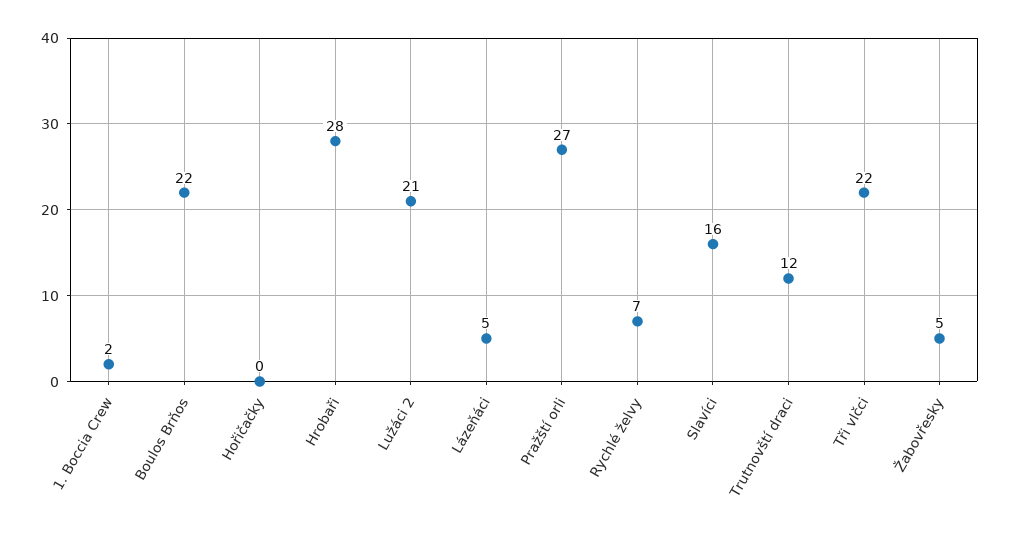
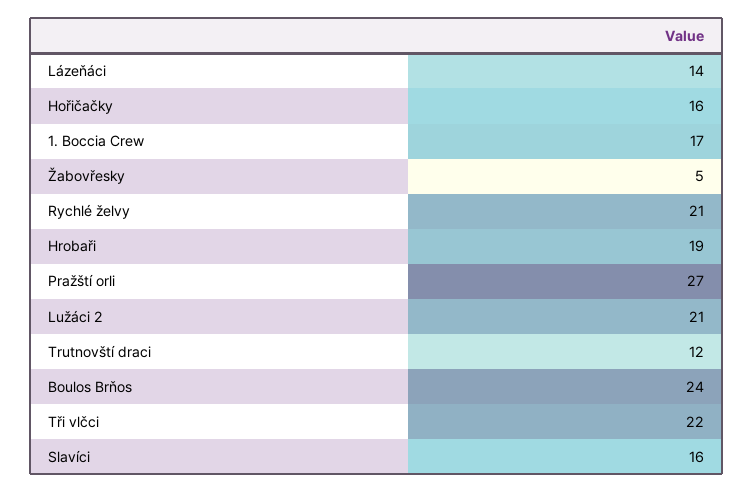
1. Boccia Crew: 2 -> 17
Boulos Brňos: 22 -> 24
Hořičačky: 0 -> 16
Hrobaři: 28 -> 19
Lázeňáci: 5 -> 14
Rychlé želvy: 7 -> 21

